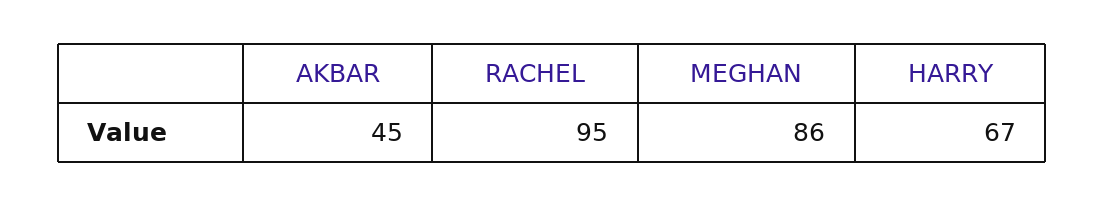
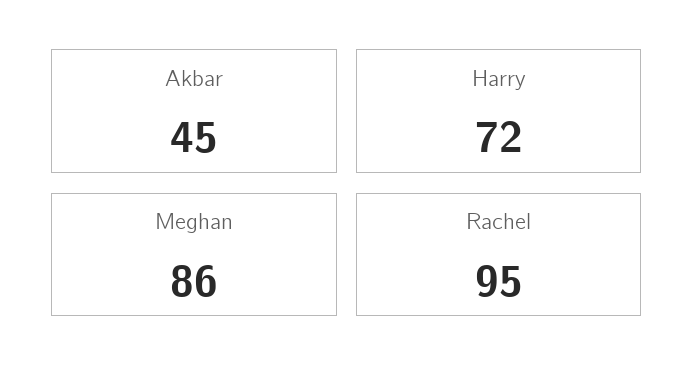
HARRY: 67 -> 72

